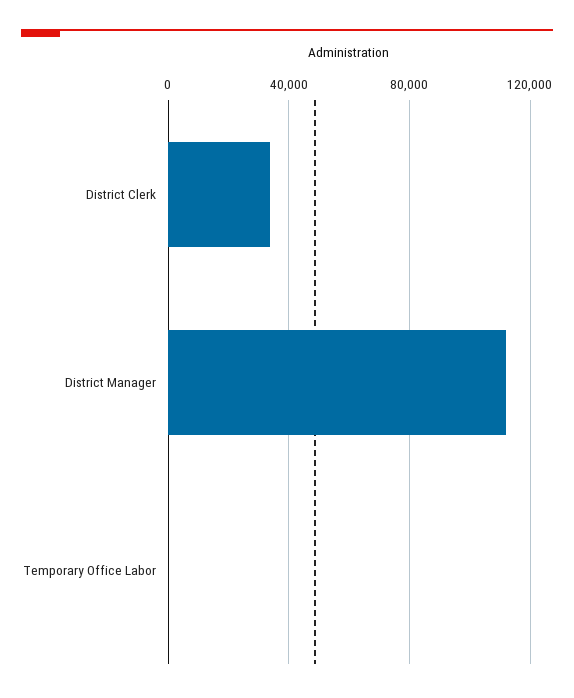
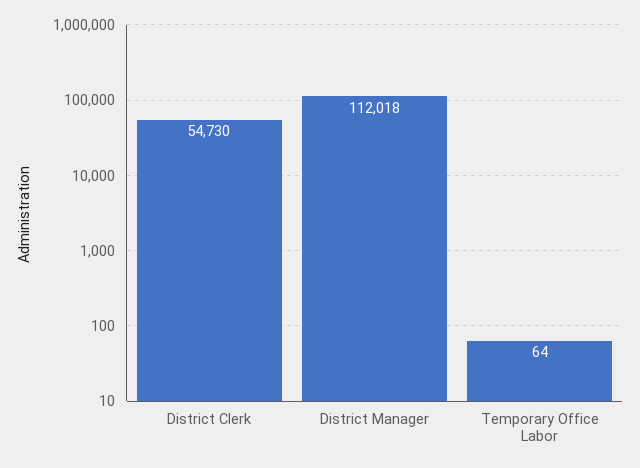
District Clerk: 35000 -> 54730

